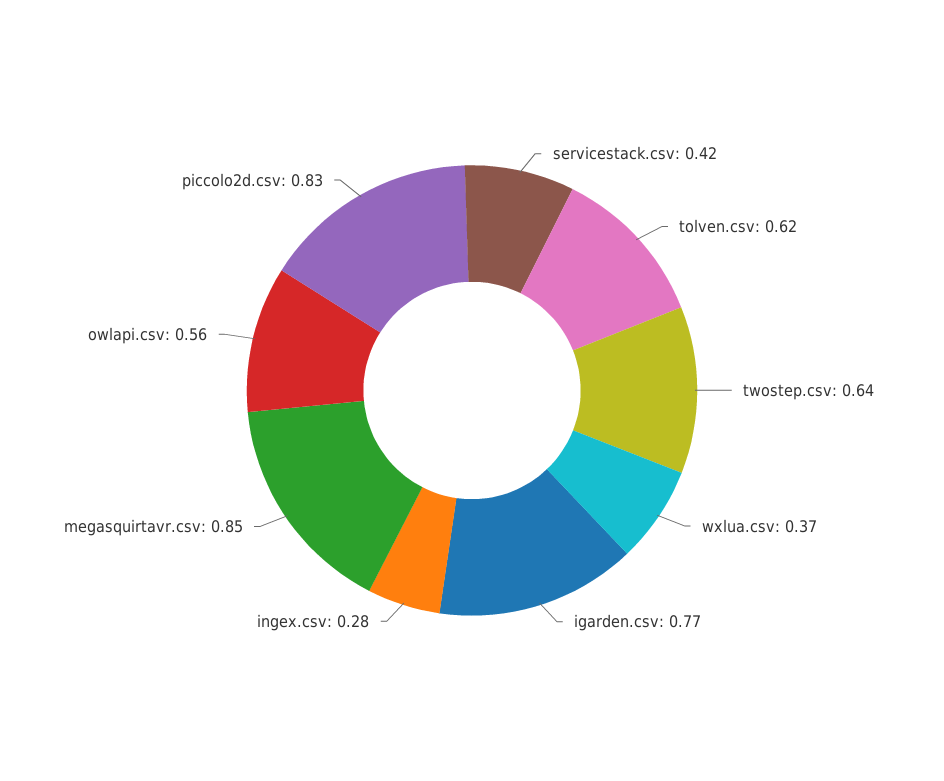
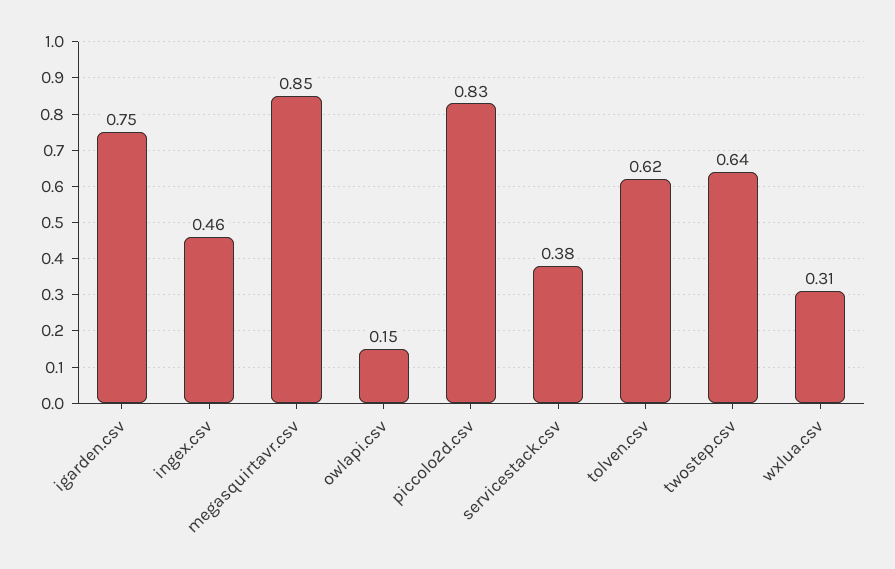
servicestack.csv: 0.42 -> 0.38
wxlua.csv: 0.37 -> 0.31
igarden.csv: 0.77 -> 0.75
ingex.csv: 0.28 -> 0.46
owlapi.csv: 0.56 -> 0.15

